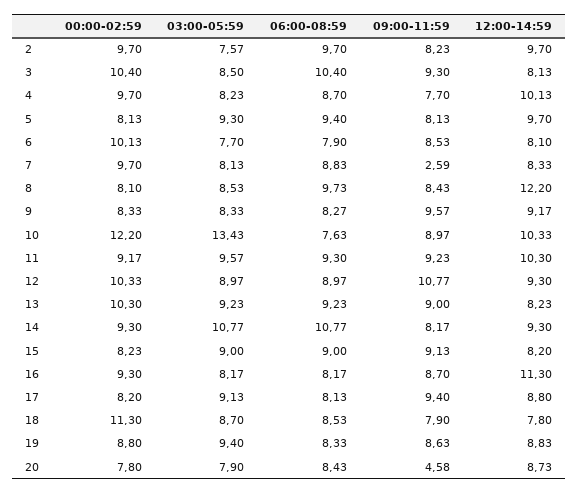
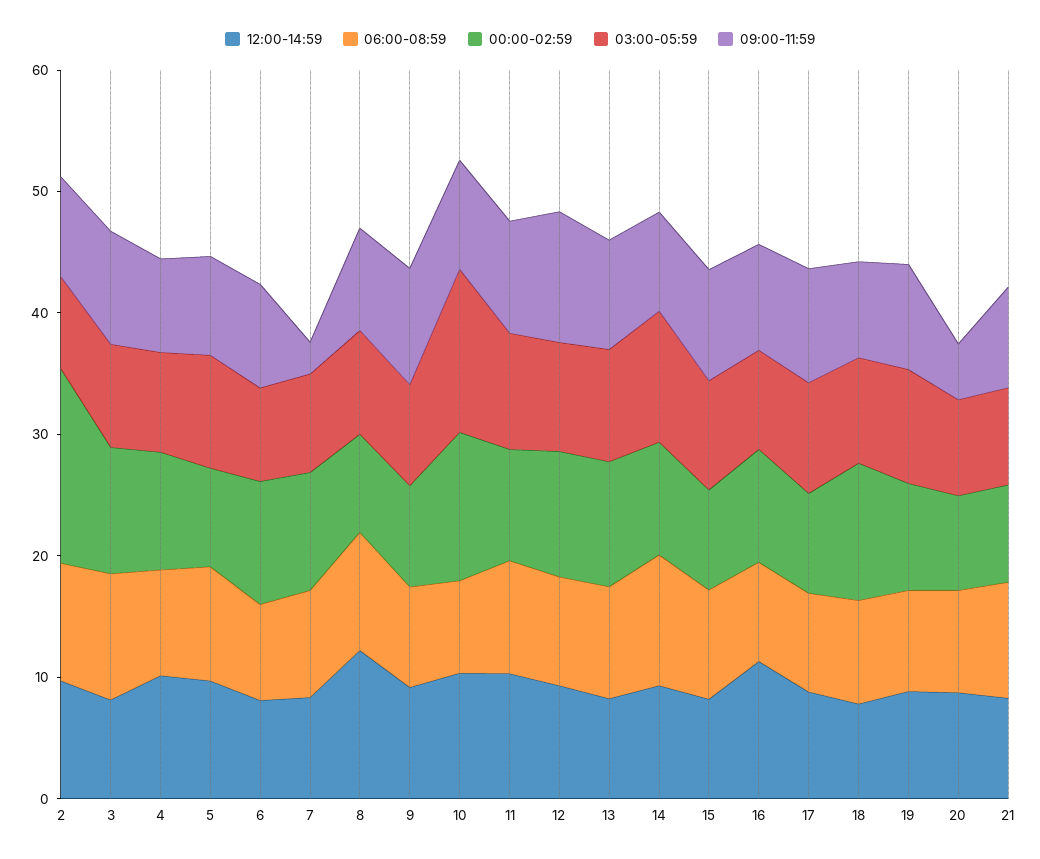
00:00-02:59, 2: 9.7 -> 16
12:00-14:59, 21: none -> 8
06:00-08:59, 21: none -> 10
00:00-02:59, 21: none -> 8
03:00-05:59, 21: none -> 8
09:00-11:59, 21: none -> 8

